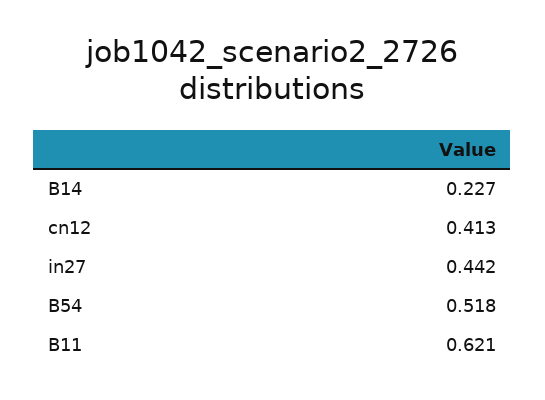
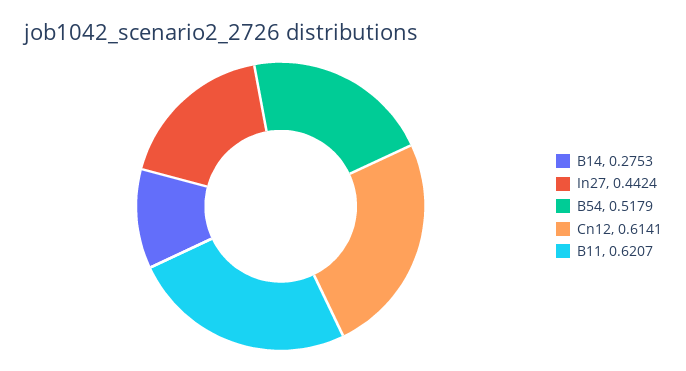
B14: 0.227 -> 0.2753
cn12: 0.413 -> 0.6141

